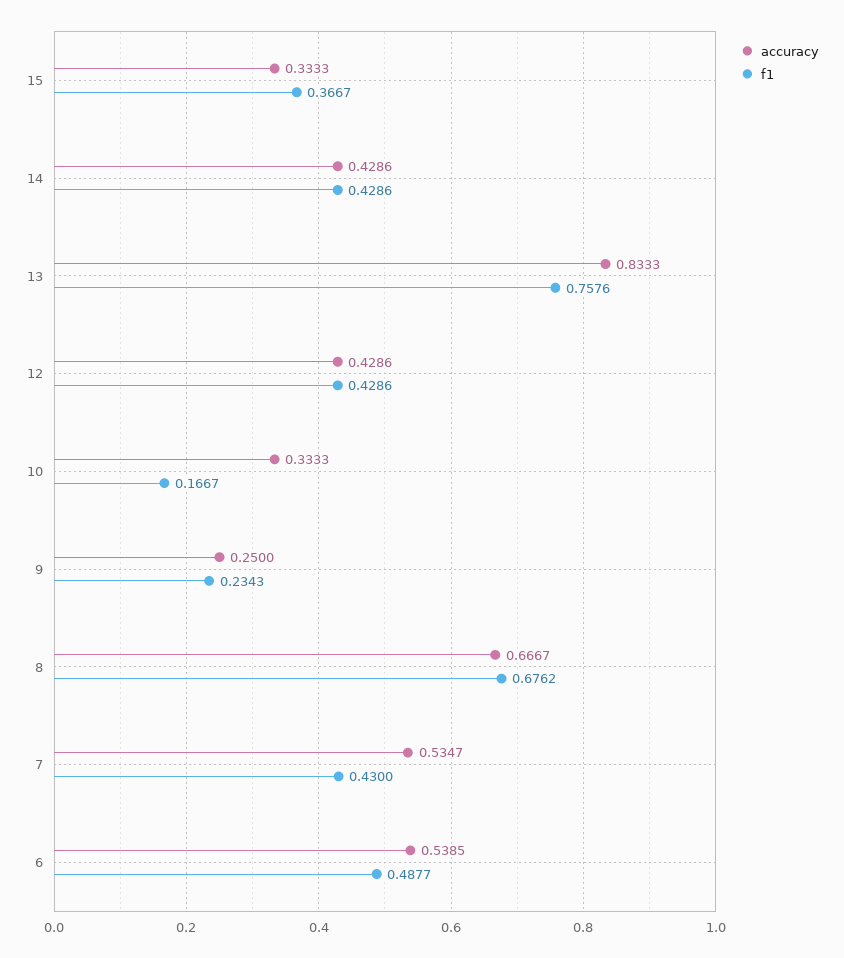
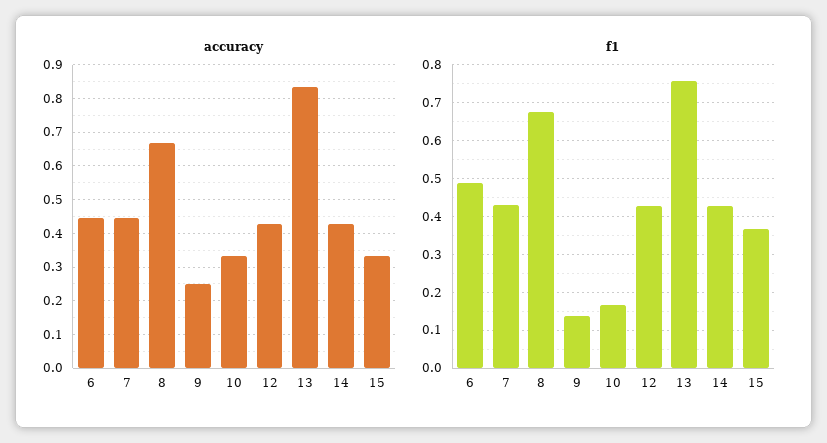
f1, 9: 0.2343 -> 0.14
accuracy, 7: 0.5347 -> 0.44
accuracy, 6: 0.5385 -> 0.44

